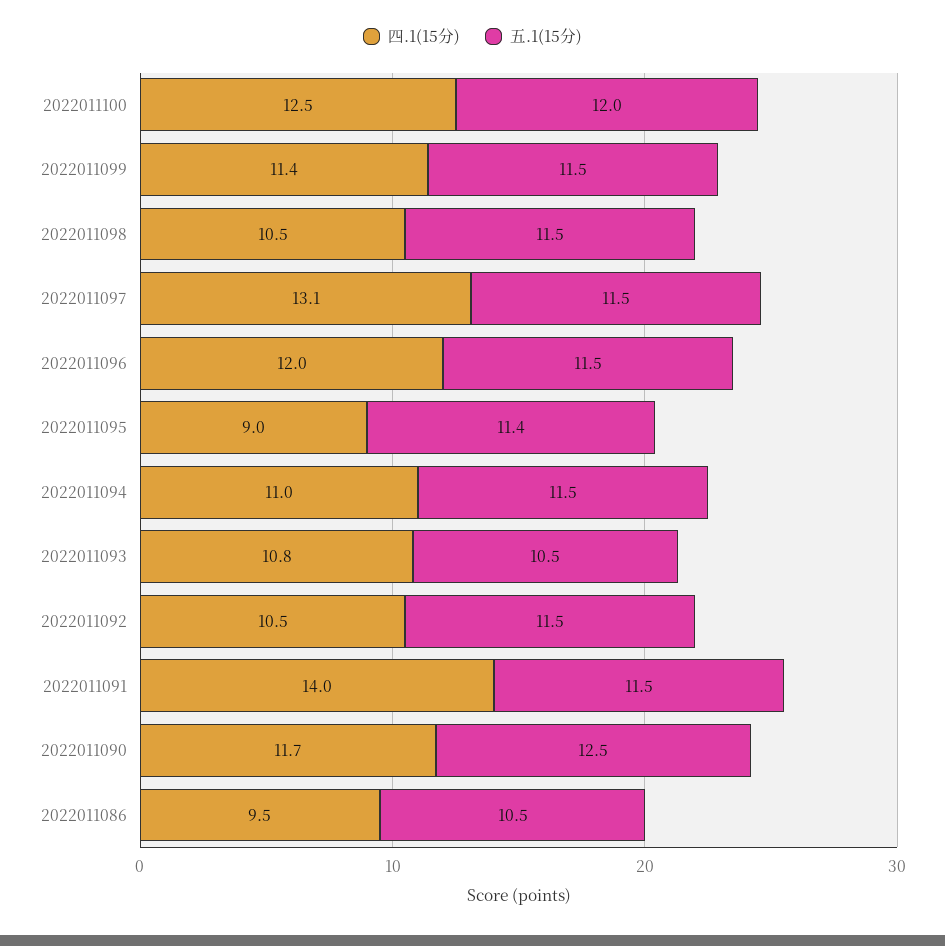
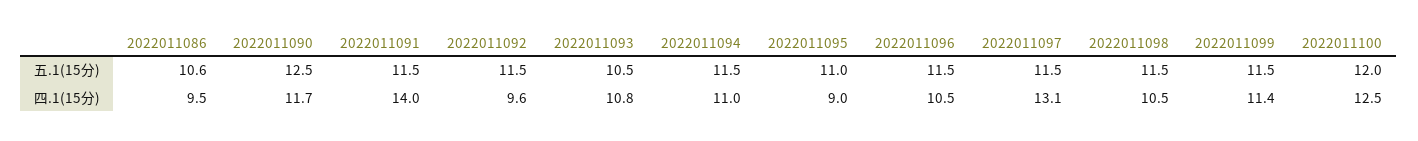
四.1(15分), 2022011096: 12 -> 10.5
五.1(15分), 2022011095: 11.4 -> 11
四.1(15分), 2022011092: 10.5 -> 9.6
五.1(15分), 2022011086: 10.5 -> 10.6

